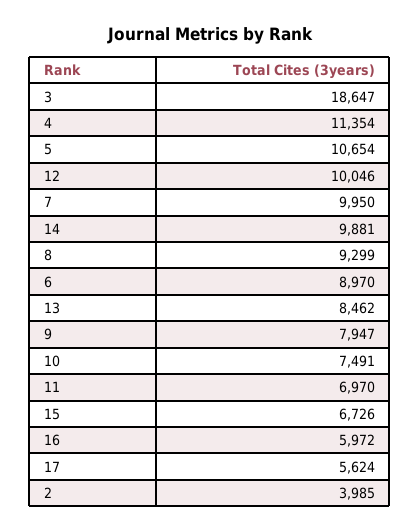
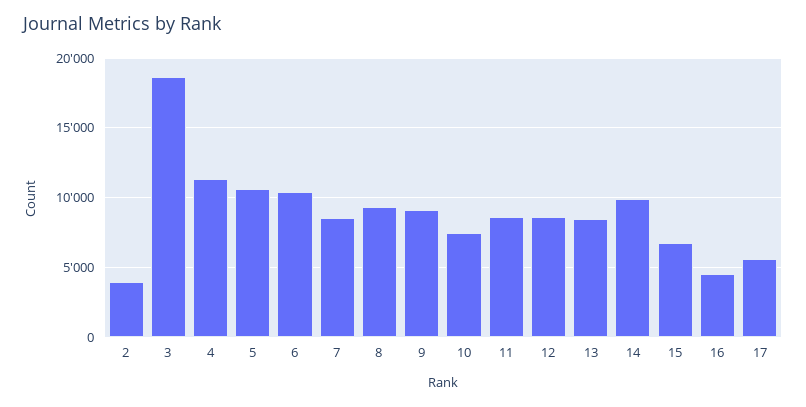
12: 10046 -> 8500
7: 9950 -> 8500
6: 8970 -> 10500
9: 7947 -> 9000
11: 6970 -> 8500
16: 5972 -> 4500

